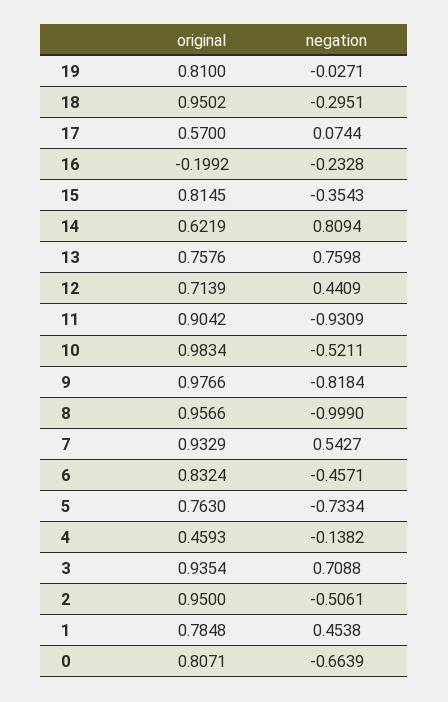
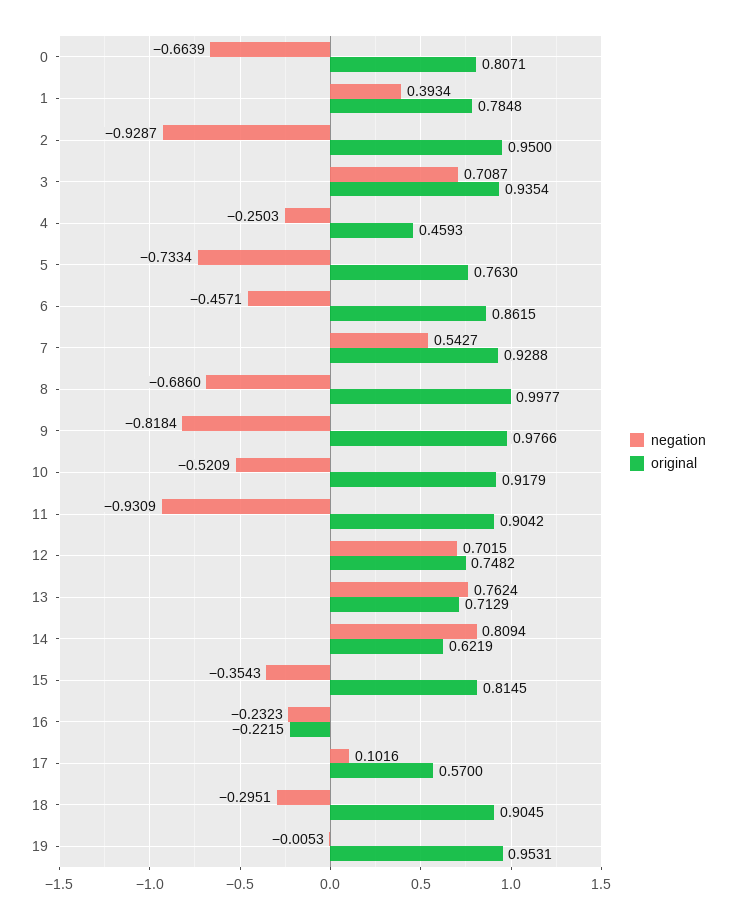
original, 19: 0.81 -> 0.9531
negation, 19: -0.0271 -> -0.0053
original, 18: 0.9502 -> 0.9045
negation, 17: 0.0744 -> 0.1016
original, 16: -0.1992 -> -0.2215
negation, 16: -0.2328 -> -0.2323
original, 13: 0.7576 -> 0.7129
negation, 13: 0.7598 -> 0.7624
original, 12: 0.7139 -> 0.7482
negation, 12: 0.4409 -> 0.7015
original, 10: 0.9834 -> 0.9179
negation, 10: -0.5211 -> -0.5209
original, 8: 0.9566 -> 0.9977
negation, 8: -0.999 -> -0.686
original, 7: 0.9329 -> 0.9288
original, 6: 0.8324 -> 0.8615
negation, 4: -0.1382 -> -0.2503
negation, 3: 0.7088 -> 0.7087
negation, 2: -0.5061 -> -0.9287
negation, 1: 0.4538 -> 0.3934

